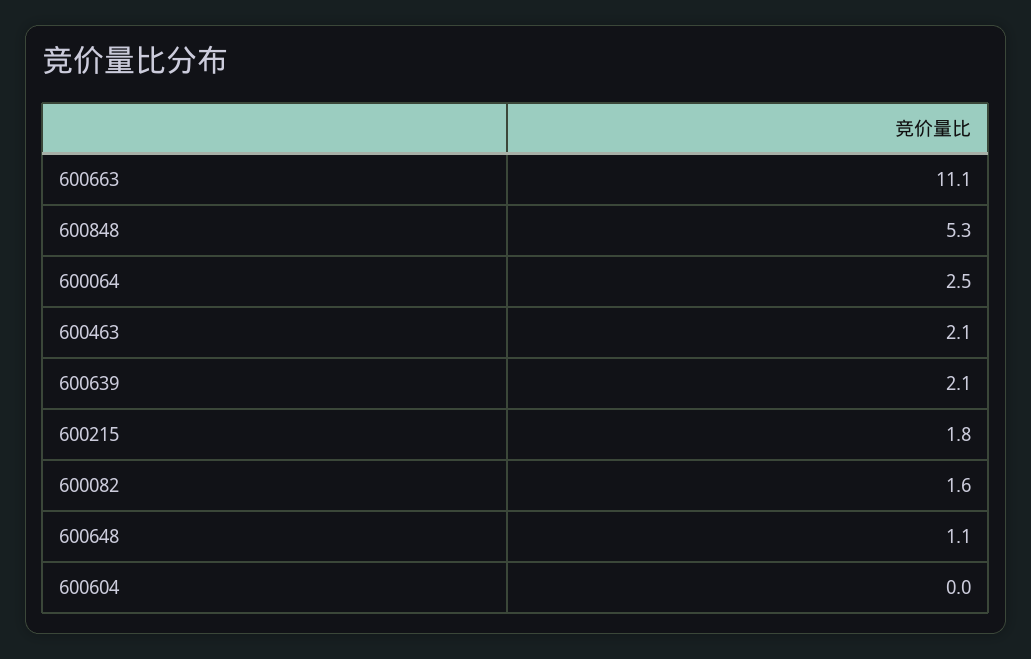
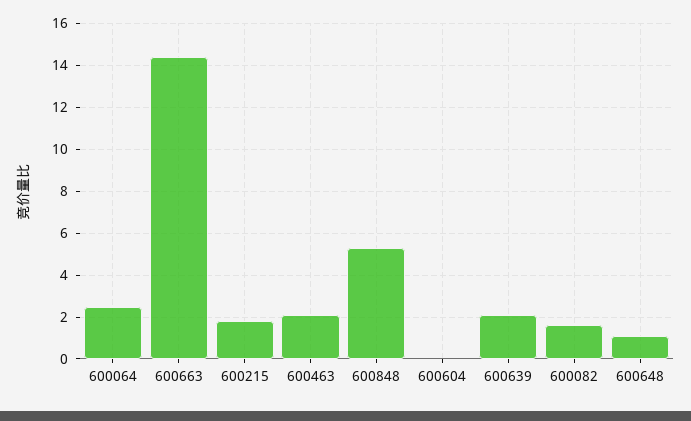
600663: 11.1 -> 14.5

